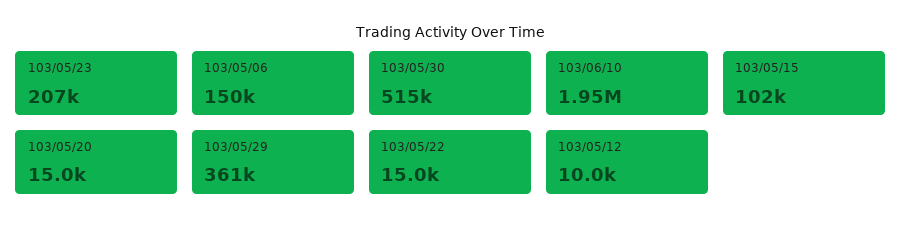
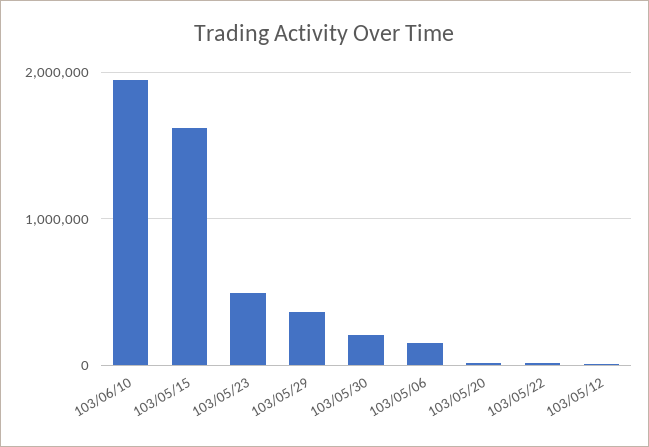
103/05/23: 207000 -> 500000
103/05/30: 515000 -> 200000
103/05/15: 102000 -> 1600000

